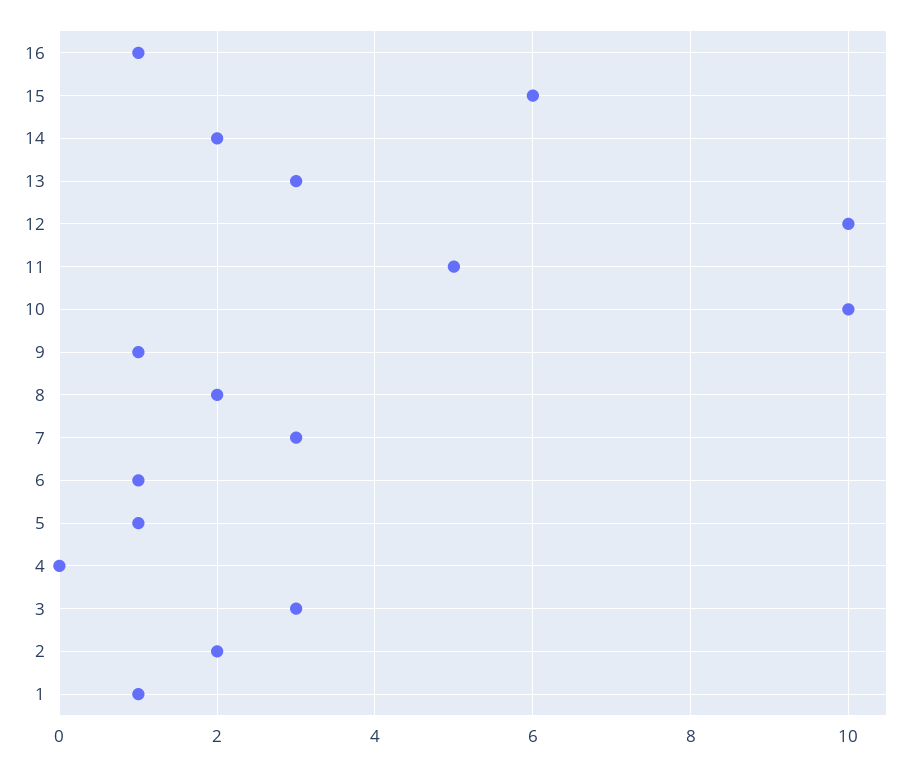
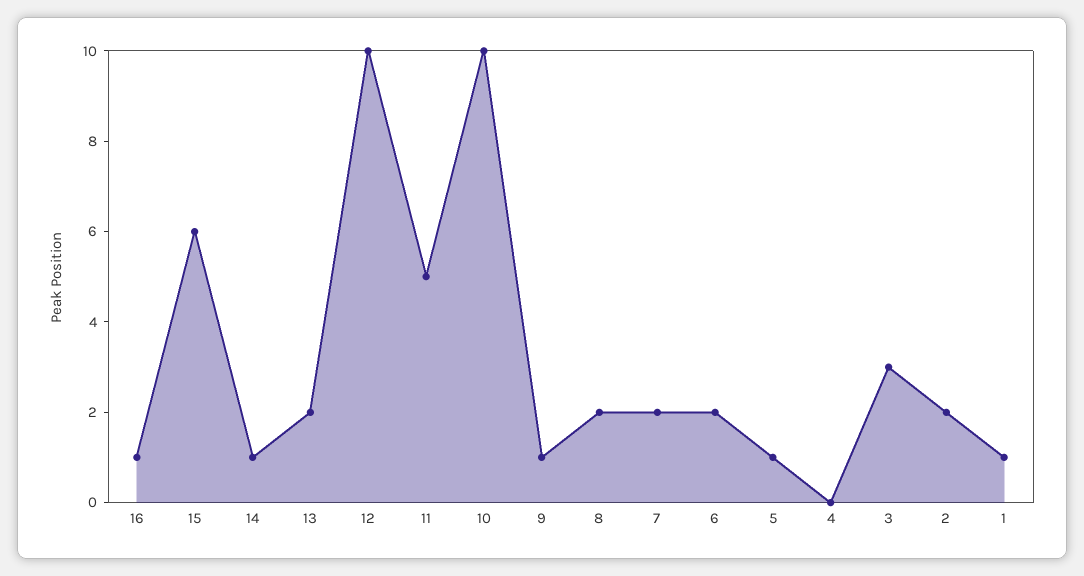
14: 2 -> 1
13: 3 -> 2
7: 3 -> 2
6: 1 -> 2

